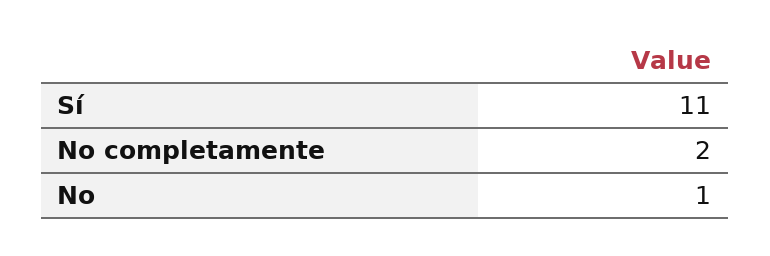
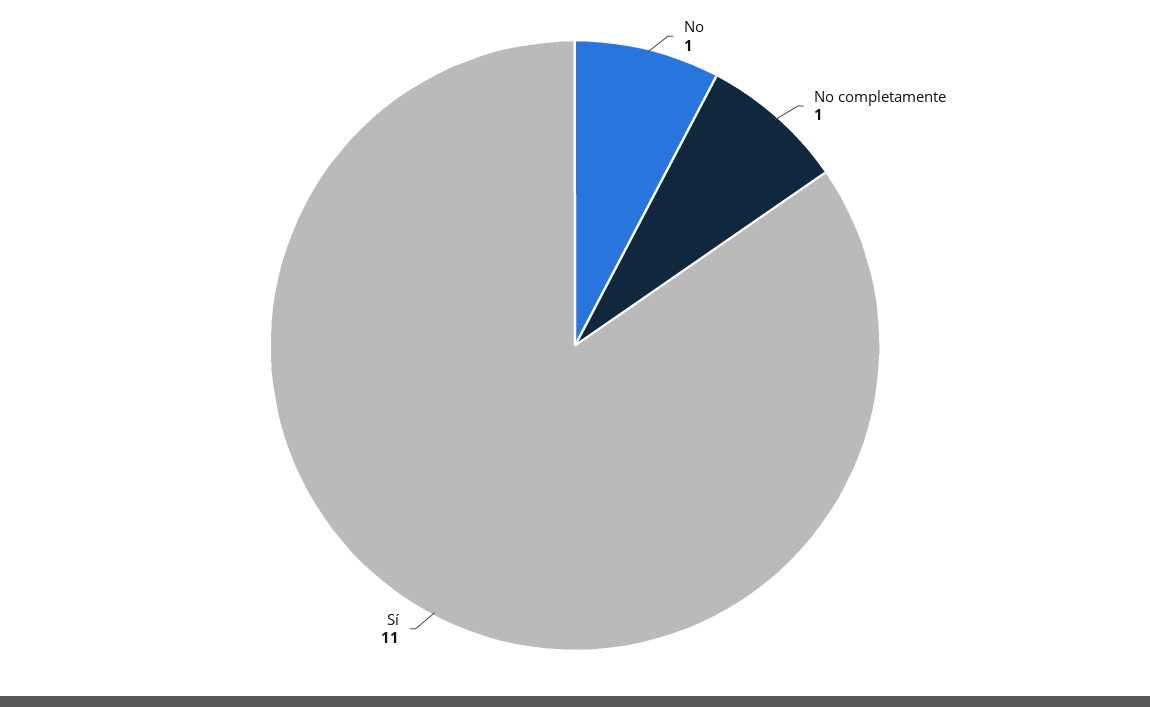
No completamente: 2 -> 1

